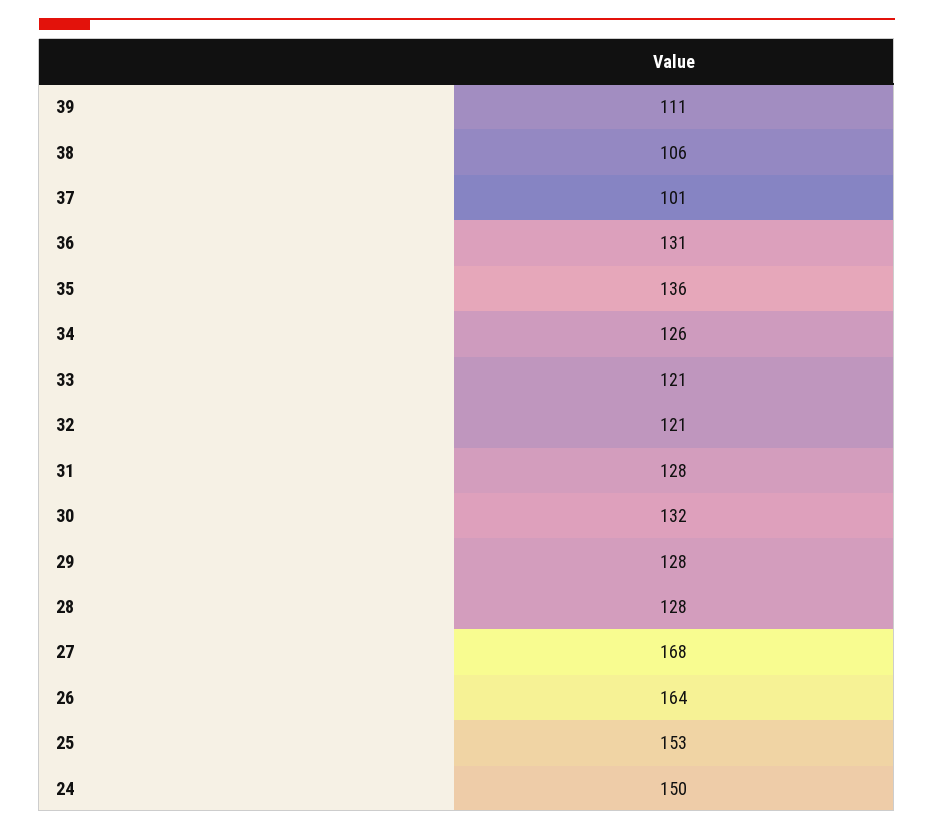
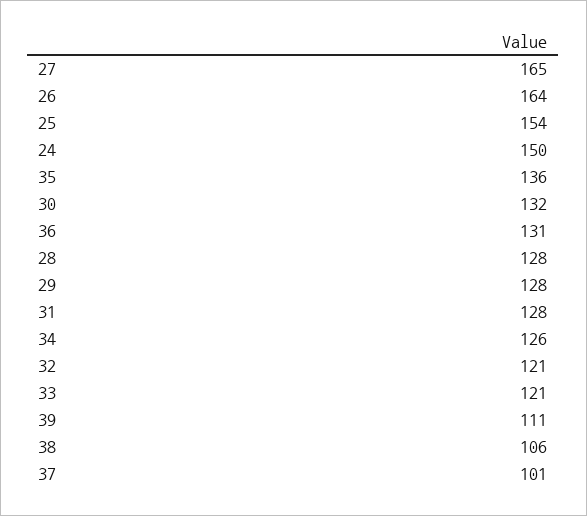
27: 168 -> 165
25: 153 -> 154

